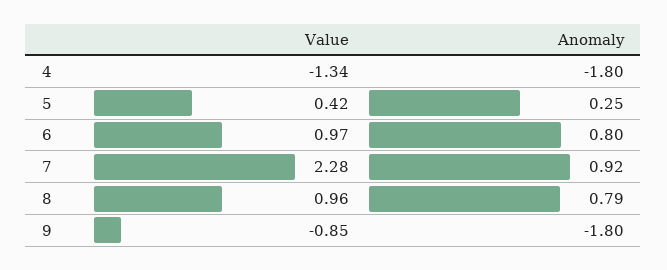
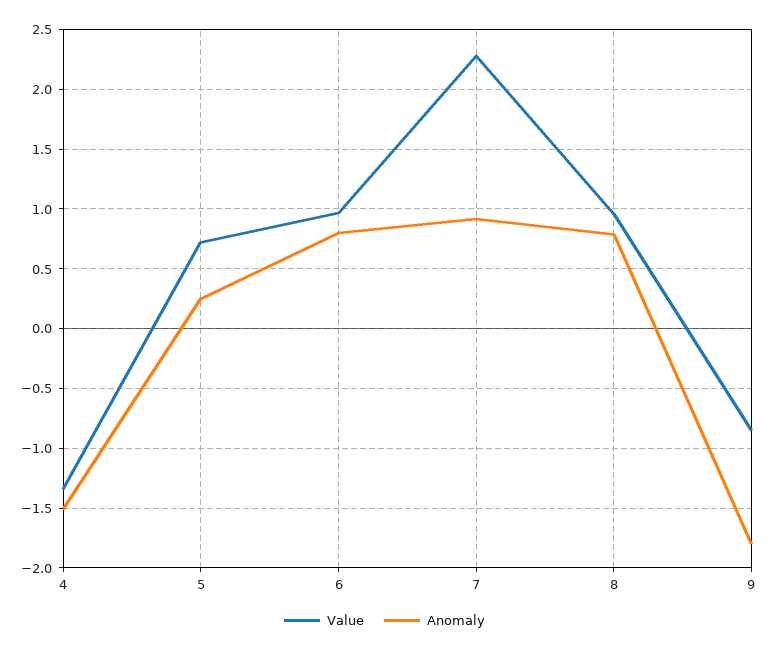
Anomaly, 4: -1.8 -> -1.5
Value, 5: 0.42 -> 0.7

